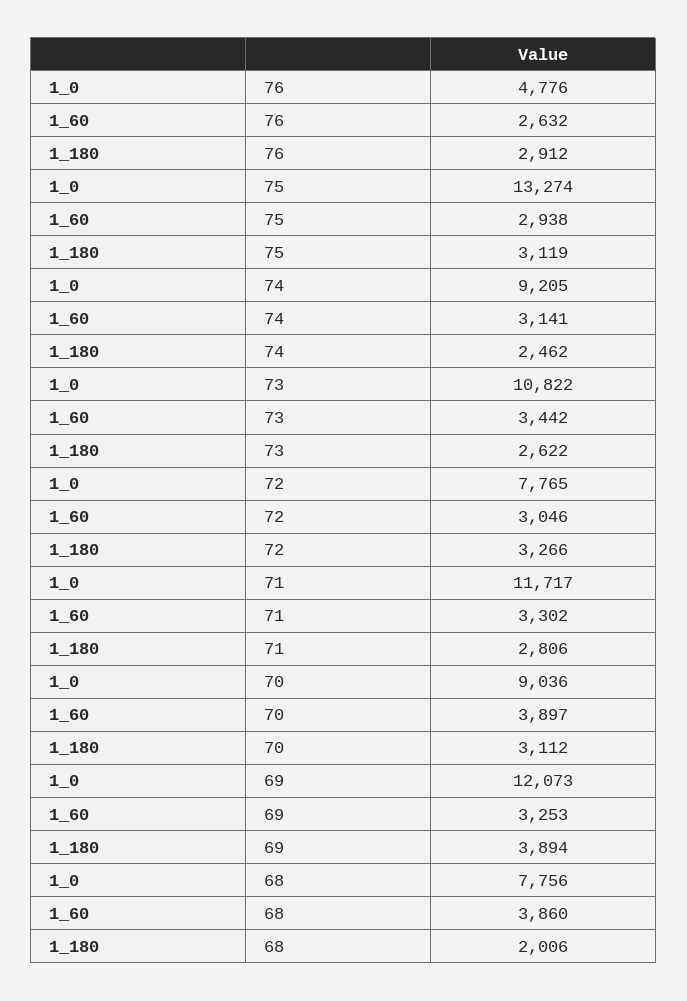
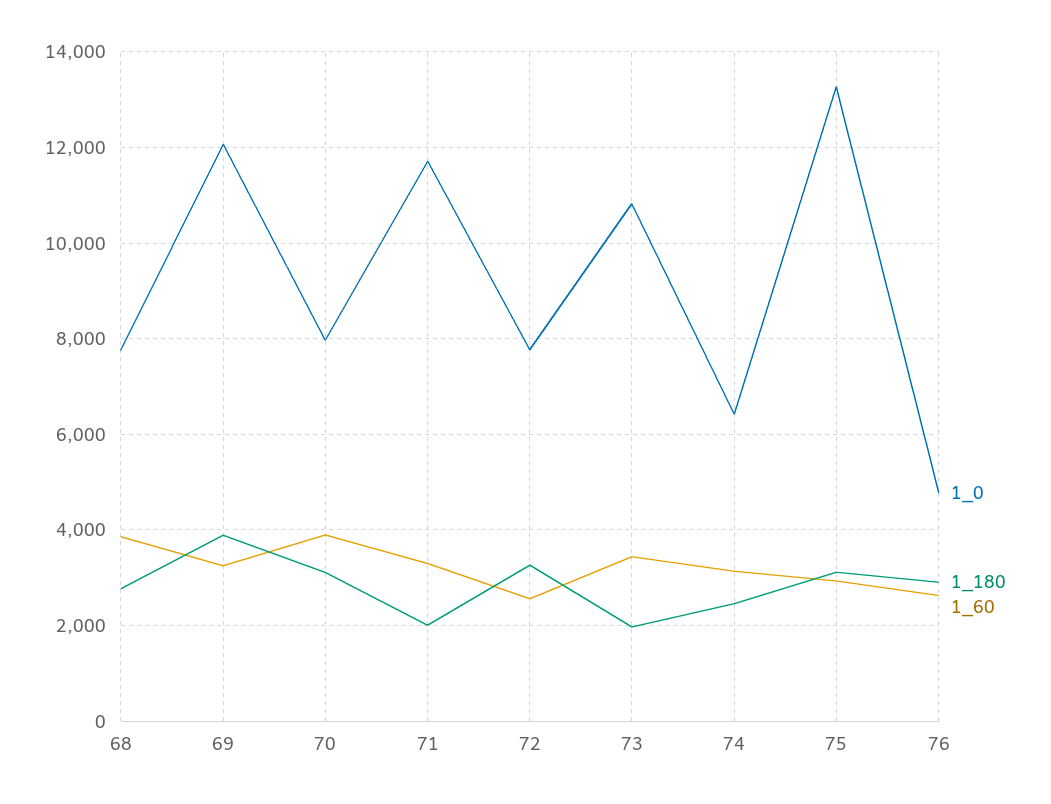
1_0, 74: 9205 -> 6400
1_180, 73: 2622 -> 2000
1_60, 72: 3046 -> 2600
1_180, 71: 2806 -> 2000
1_0, 70: 9036 -> 8000
1_180, 68: 2006 -> 2800

